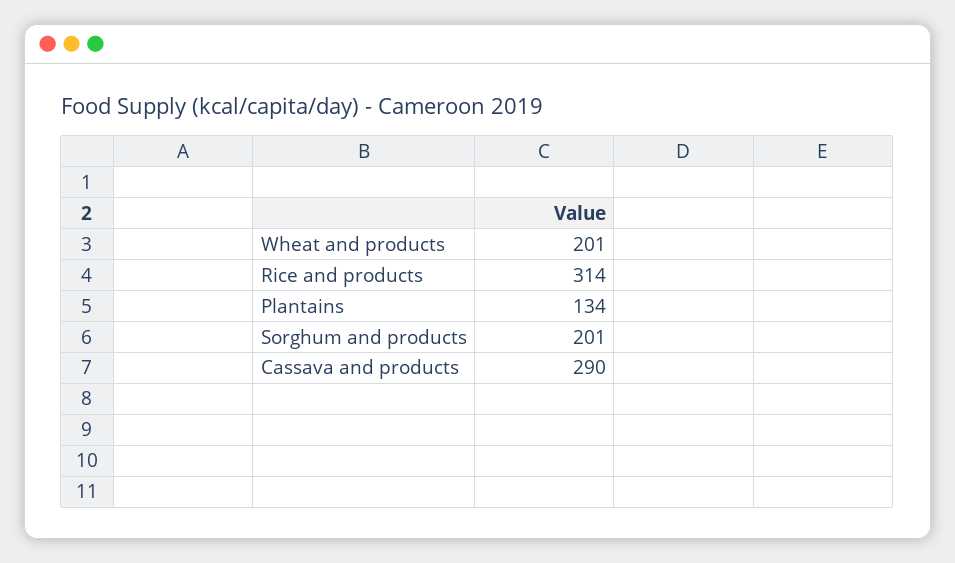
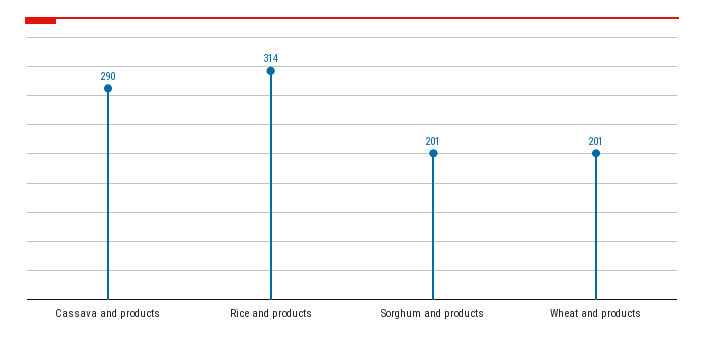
Plantains: 134 -> none

